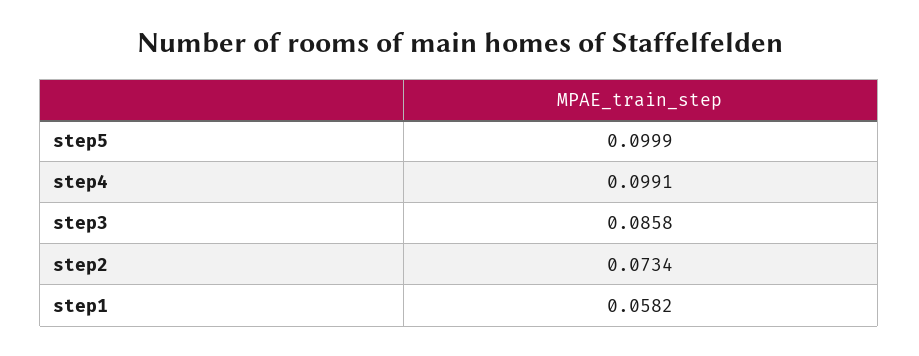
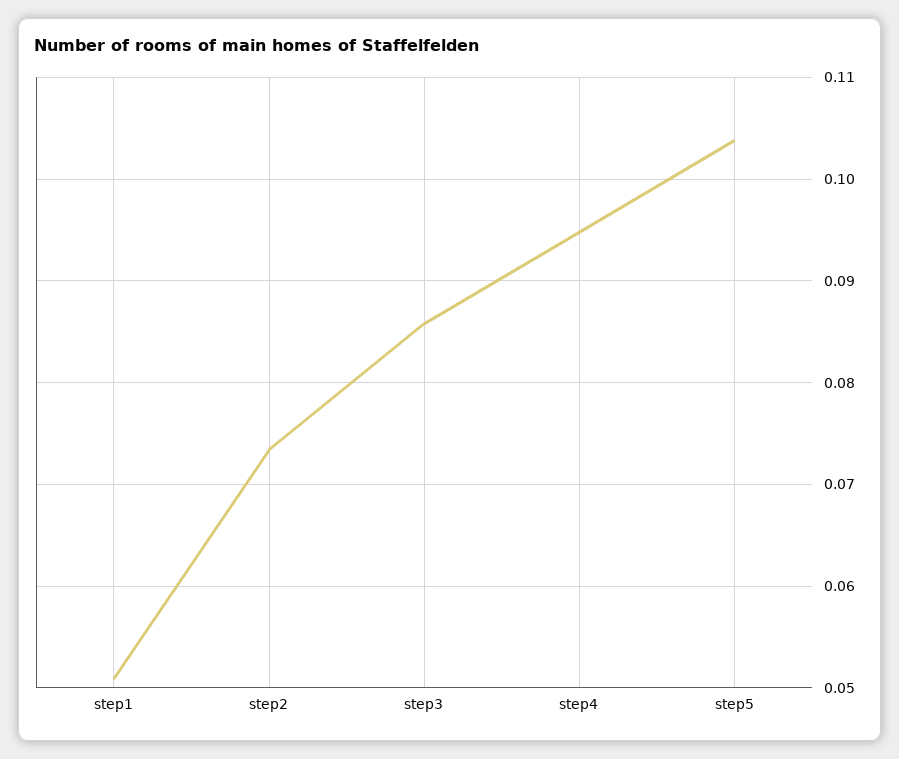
step5: 0.0999 -> 0.104
step4: 0.0991 -> 0.095
step1: 0.0582 -> 0.051

